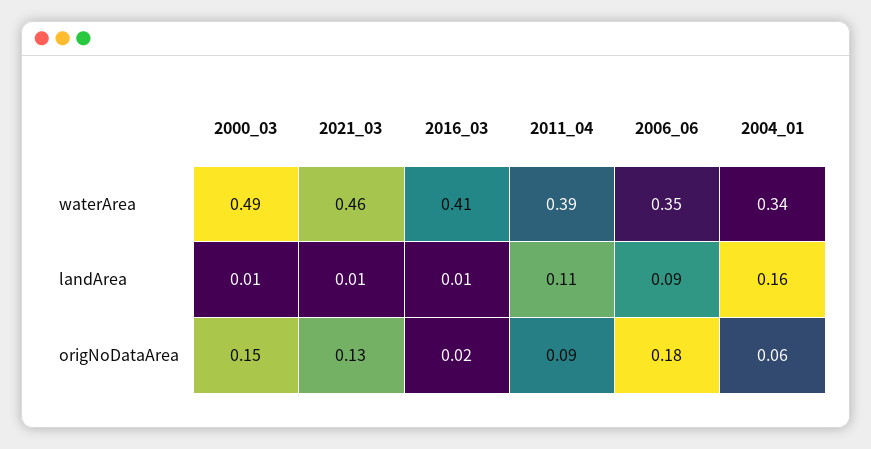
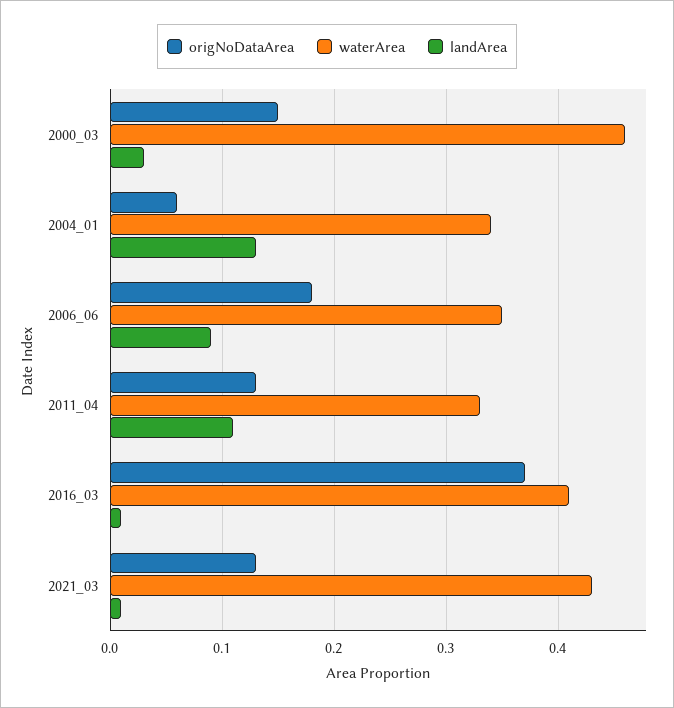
waterArea, 2000_03: 0.49 -> 0.46
waterArea, 2021_03: 0.46 -> 0.43
waterArea, 2011_04: 0.39 -> 0.33
landArea, 2000_03: 0.01 -> 0.03
landArea, 2004_01: 0.16 -> 0.13
origNoDataArea, 2016_03: 0.02 -> 0.37
origNoDataArea, 2011_04: 0.09 -> 0.13

